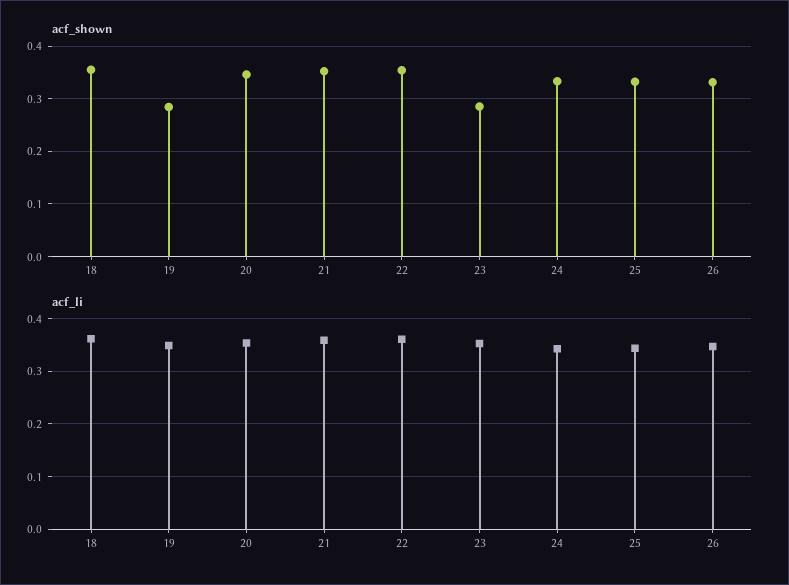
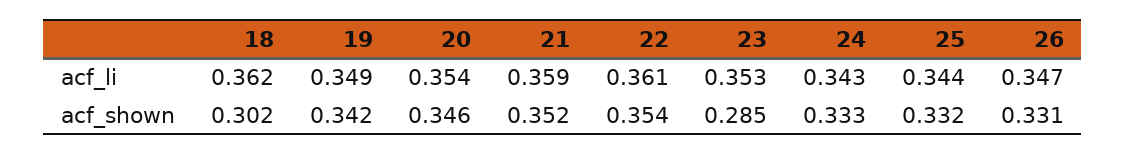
acf_shown, 18: 0.36 -> 0.302
acf_shown, 19: 0.28 -> 0.342

